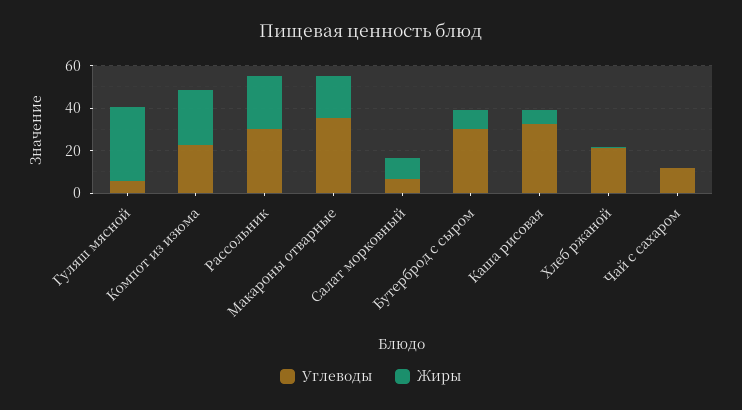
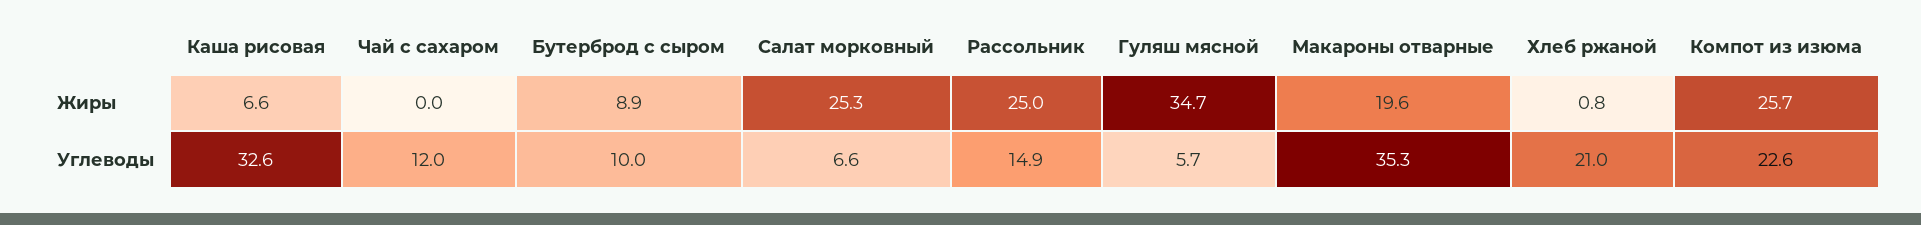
Углеводы, Рассольник: 30 -> 14.9
Жиры, Салат морковный: 10 -> 25.3
Углеводы, Бутерброд с сыром: 30 -> 10

